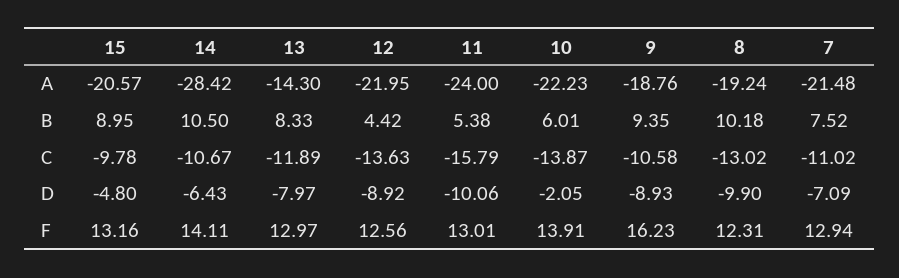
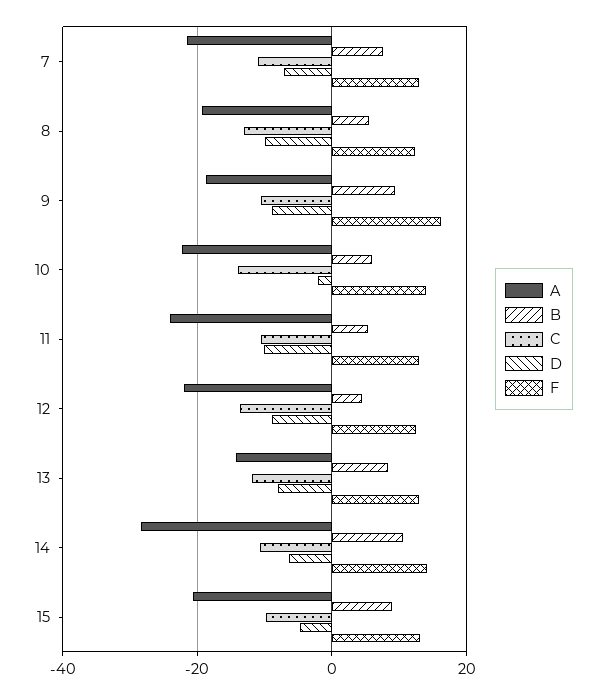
B, 8: 10.18 -> 6
C, 11: -15.79 -> -10

